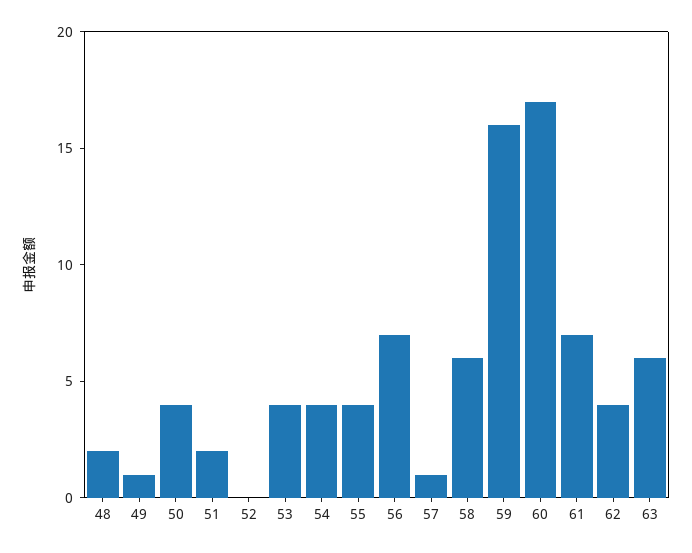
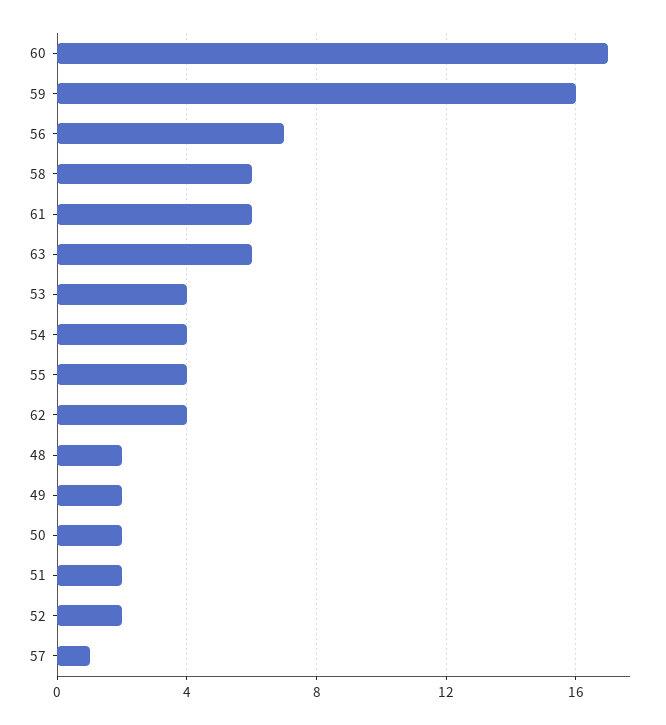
49: 1 -> 2
50: 4 -> 2
52: 0 -> 2
61: 7 -> 6

